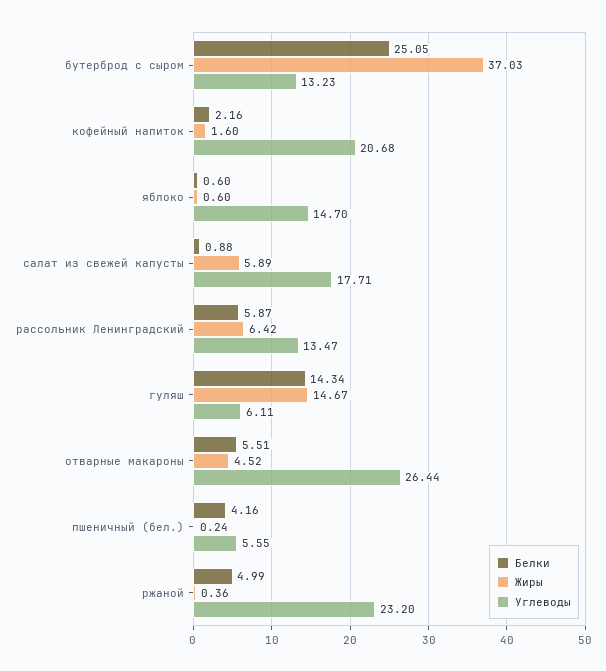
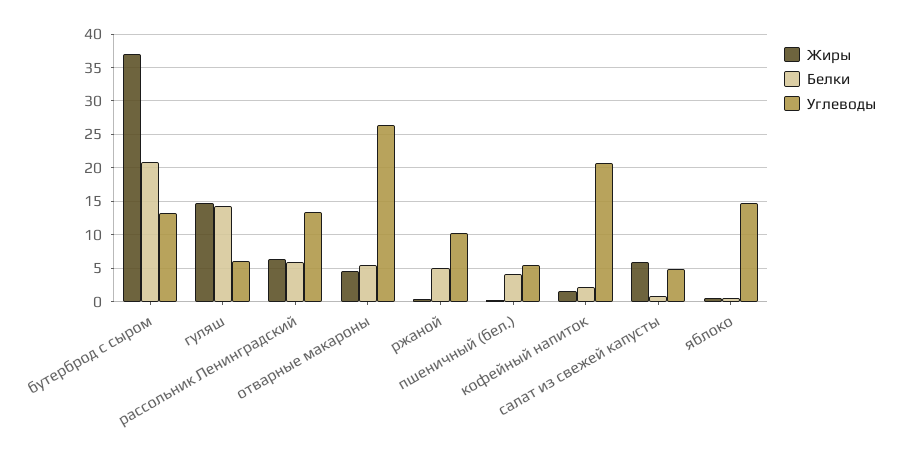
Белки, бутерброд с сыром: 25.05 -> 21
Углеводы, салат из свежей капусты: 17.71 -> 5
Углеводы, ржаной: 23.2 -> 10

